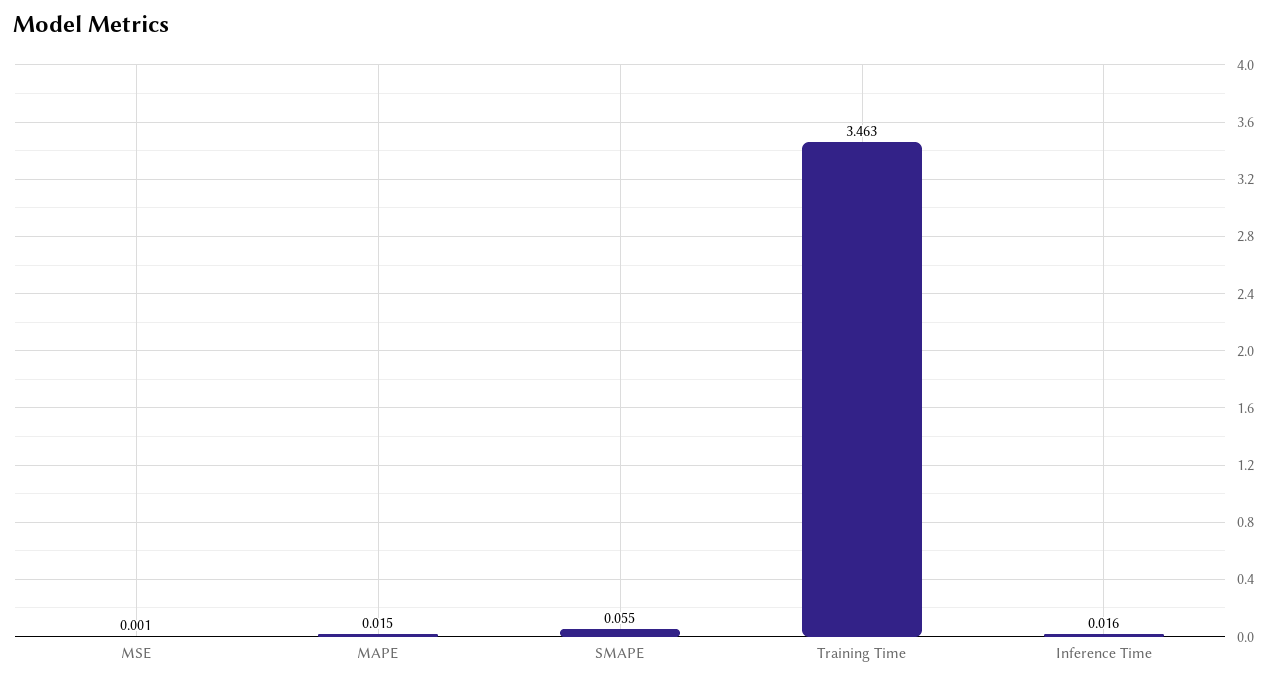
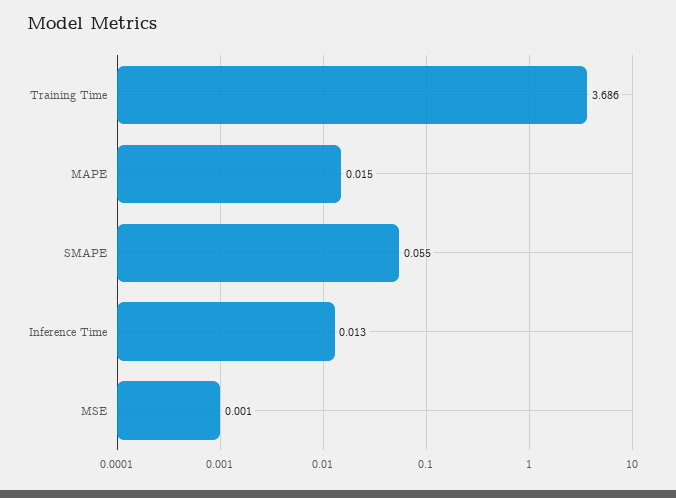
Training Time: 3.463 -> 3.686
Inference Time: 0.016 -> 0.013

